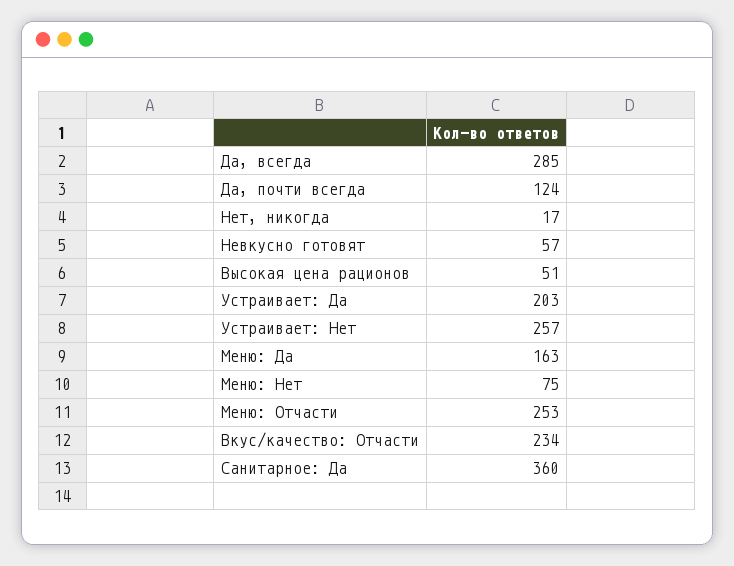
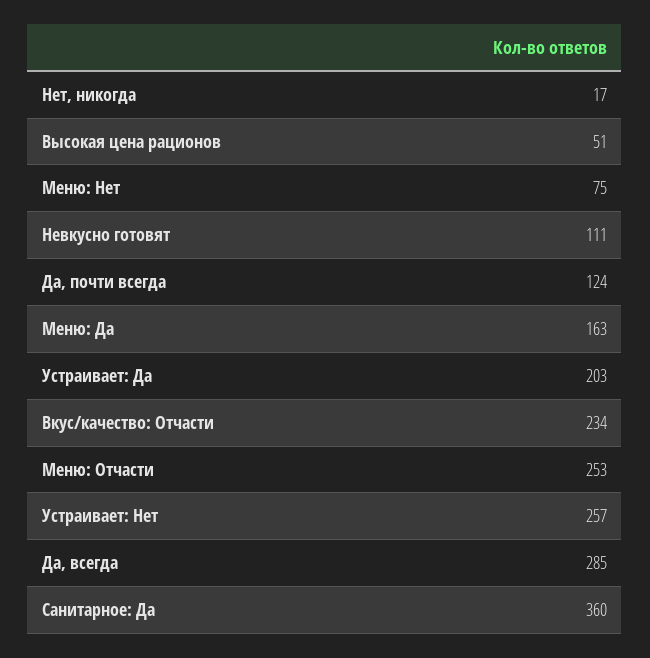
Невкусно готовят: 57 -> 111

